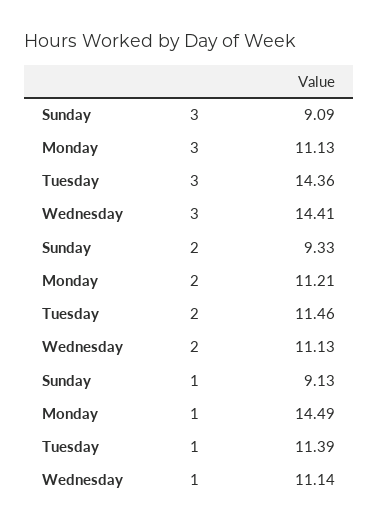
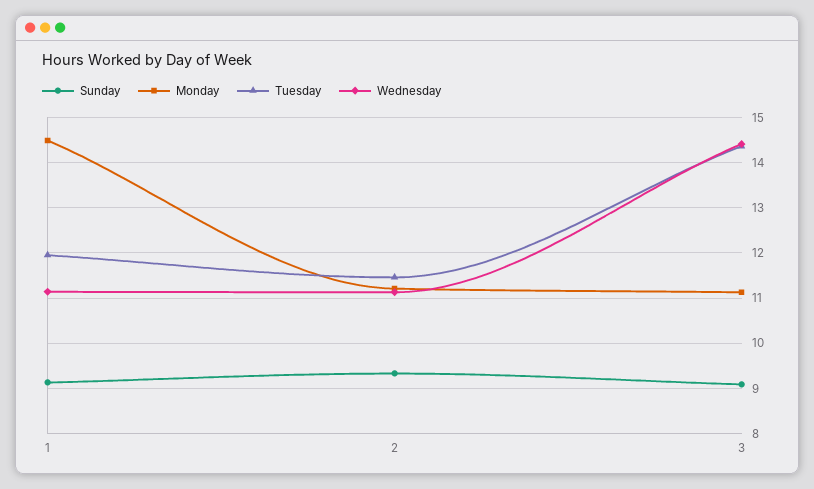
Tuesday, 1: 11.39 -> 12

